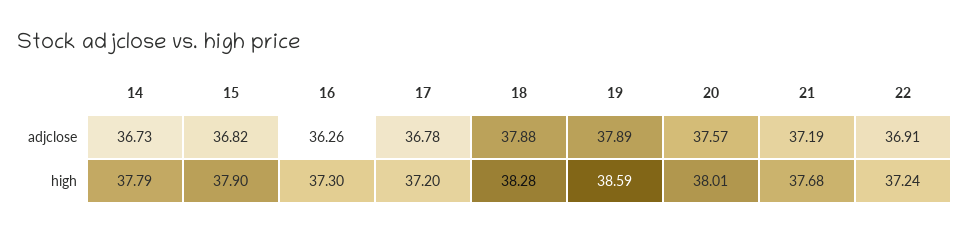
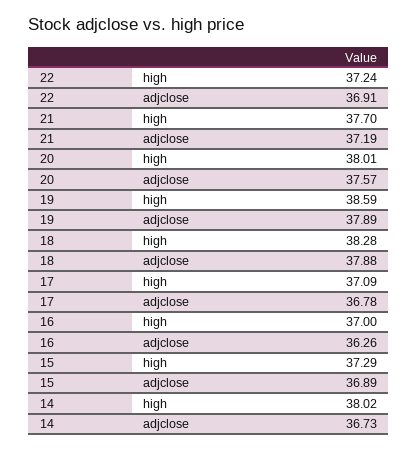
15, adjclose: 36.82 -> 36.89
14, high: 37.79 -> 38.02
15, high: 37.9 -> 37.29
16, high: 37.3 -> 37
17, high: 37.2 -> 37.09
21, high: 37.68 -> 37.7

